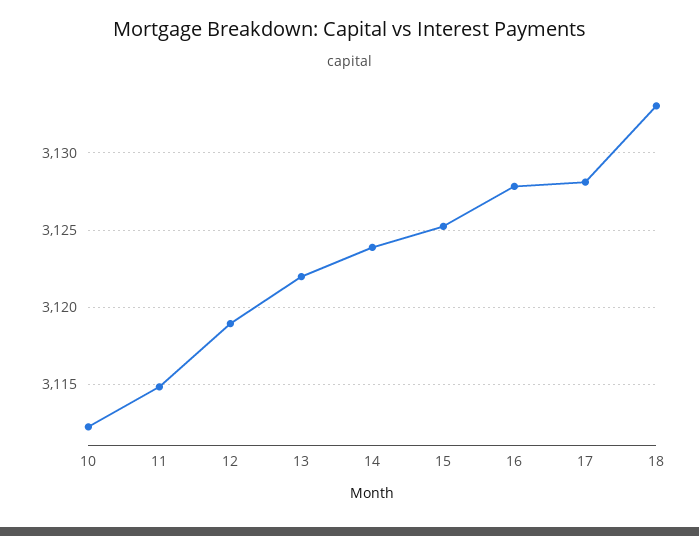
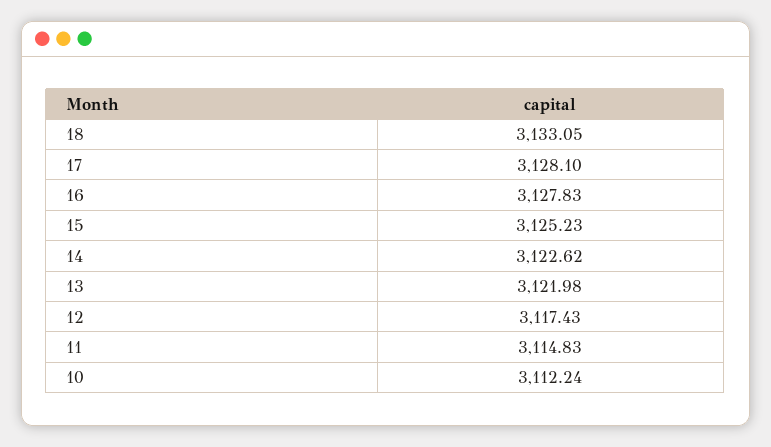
12: 3119 -> 3117.43
14: 3124 -> 3122.62

